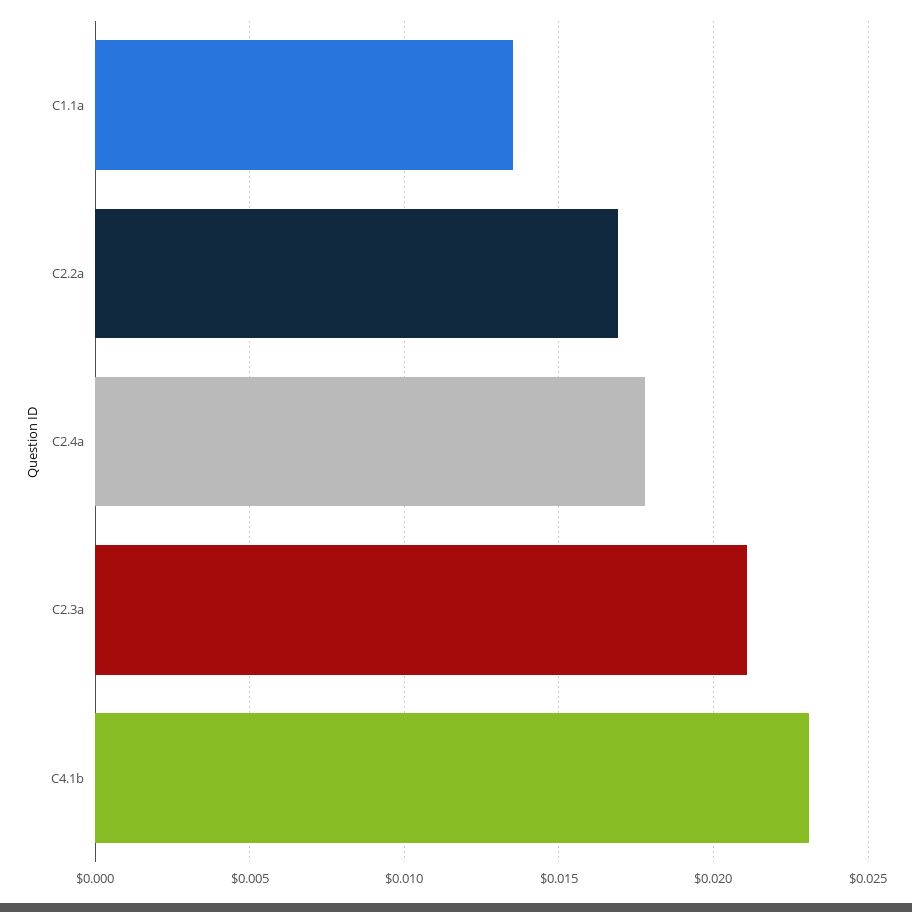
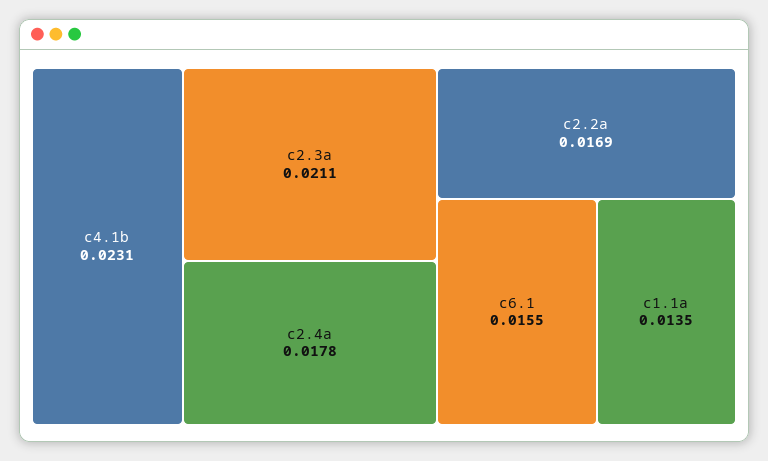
c6.1: none -> 0.0155

